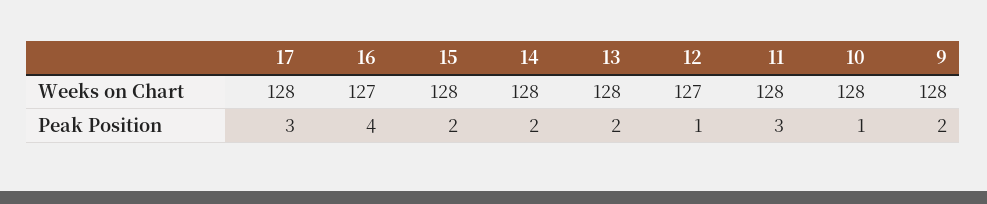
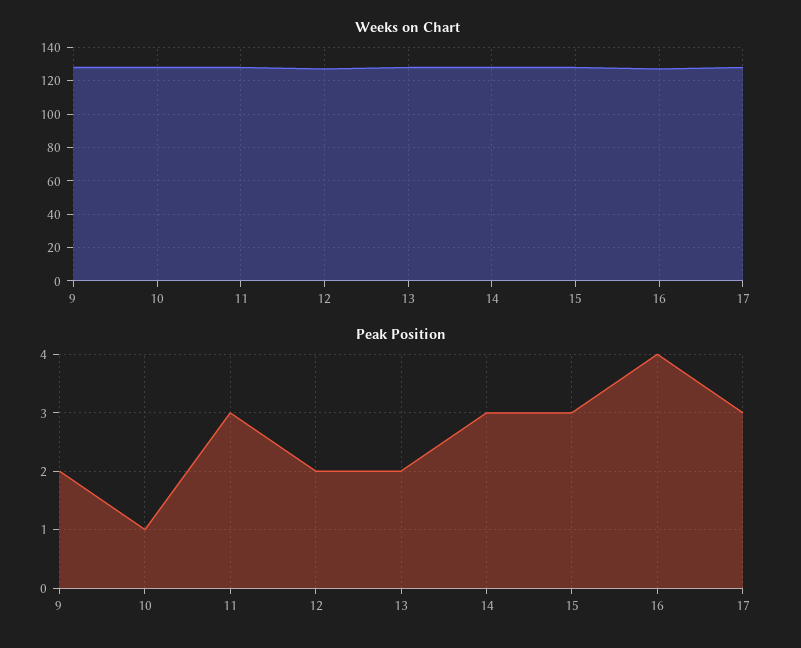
Peak Position, 15: 2 -> 3
Peak Position, 14: 2 -> 3
Peak Position, 12: 1 -> 2

